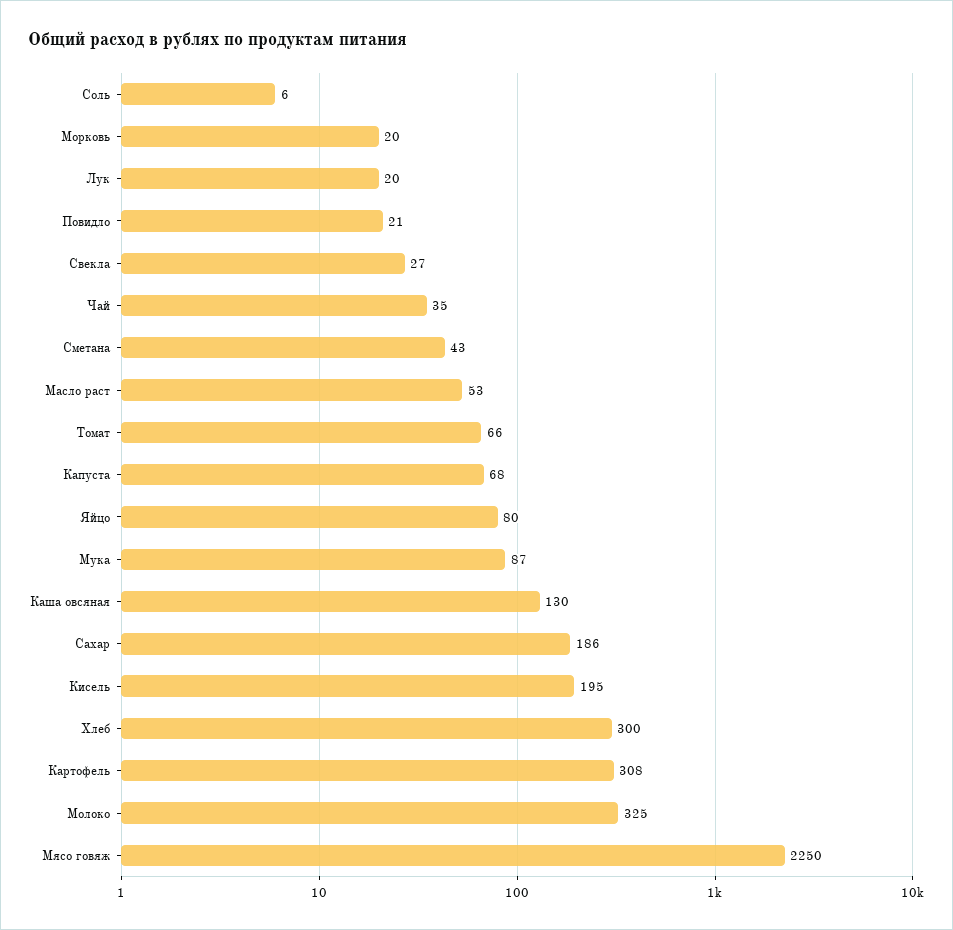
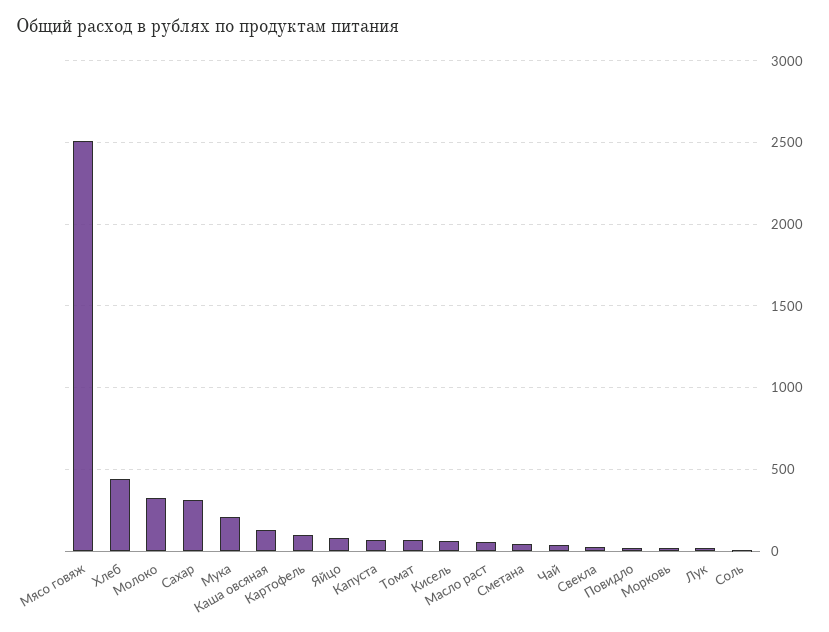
Мука: 87 -> 200
Сахар: 186 -> 300
Кисель: 195 -> 50
Хлеб: 300 -> 450
Картофель: 308 -> 100
Мясо говяж: 2250 -> 2500

